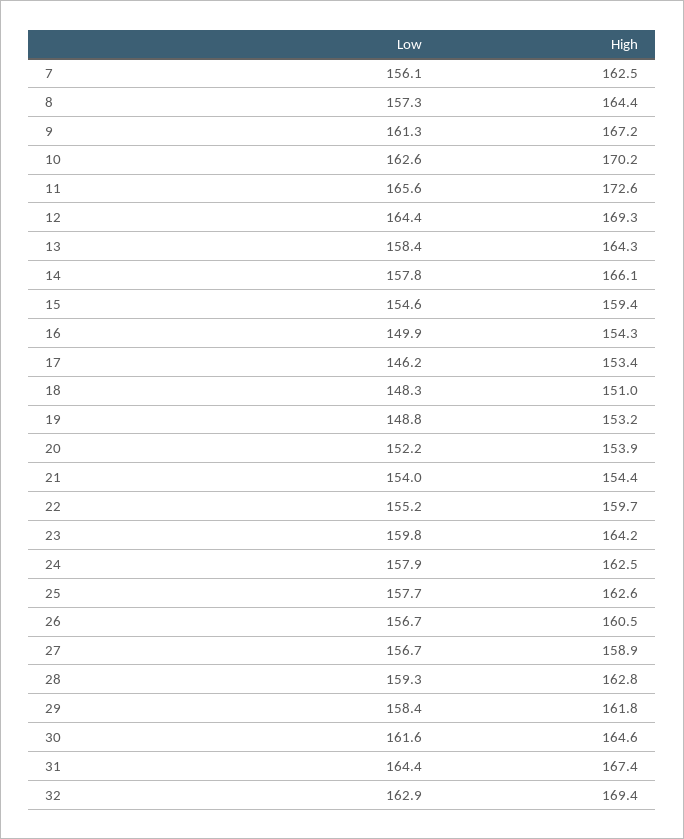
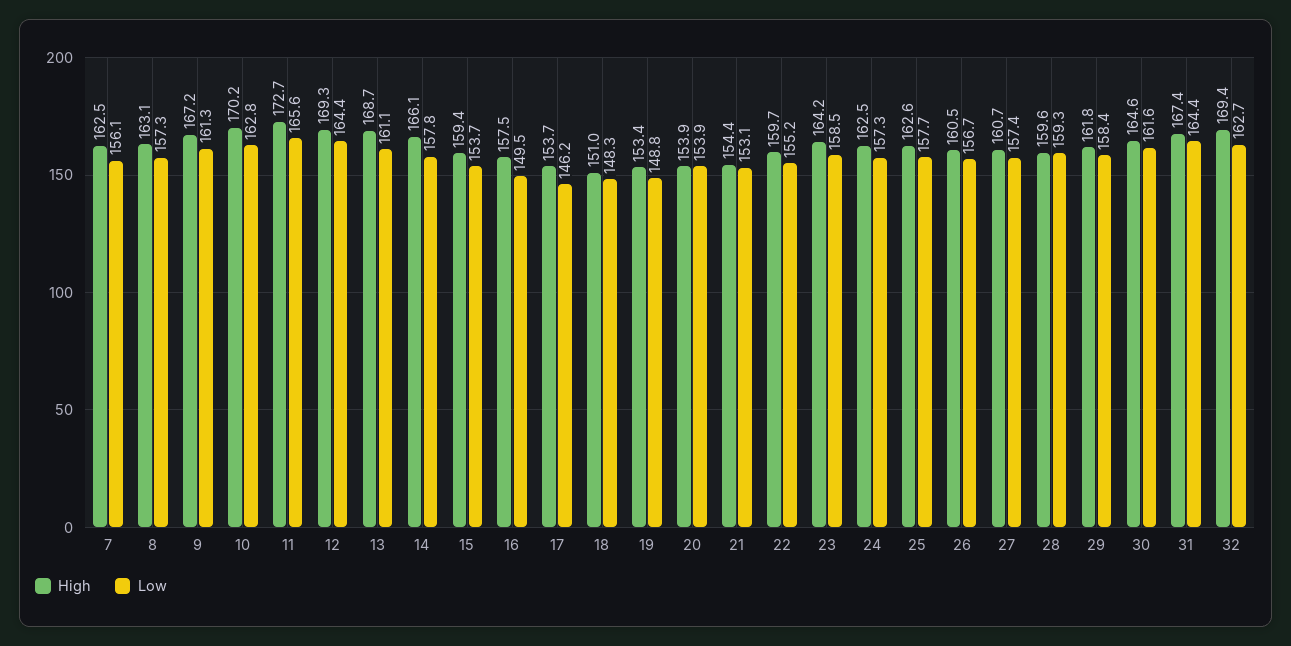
High, 8: 164.4 -> 163.1
Low, 10: 162.6 -> 162.8
High, 11: 172.6 -> 172.7
Low, 13: 158.4 -> 161.1
High, 13: 164.3 -> 168.7
Low, 15: 154.6 -> 153.7
Low, 16: 149.9 -> 149.5
High, 16: 154.3 -> 157.5
High, 17: 153.4 -> 153.7
High, 19: 153.2 -> 153.4
Low, 20: 152.2 -> 153.9
Low, 21: 154 -> 153.1
Low, 23: 159.8 -> 158.5
Low, 24: 157.9 -> 157.3
Low, 27: 156.7 -> 157.4
High, 27: 158.9 -> 160.7
High, 28: 162.8 -> 159.6
Low, 32: 162.9 -> 162.7

